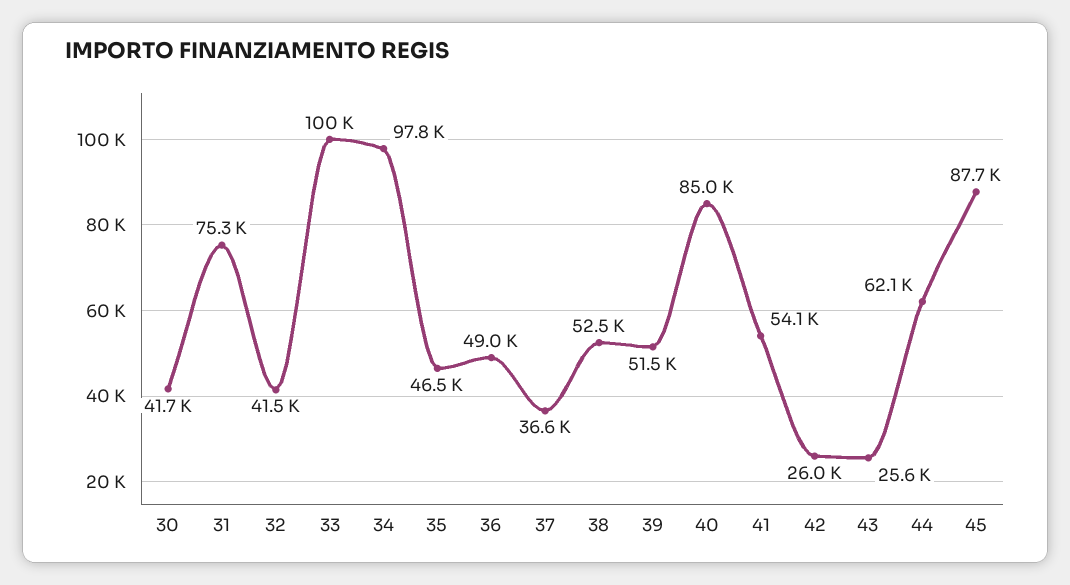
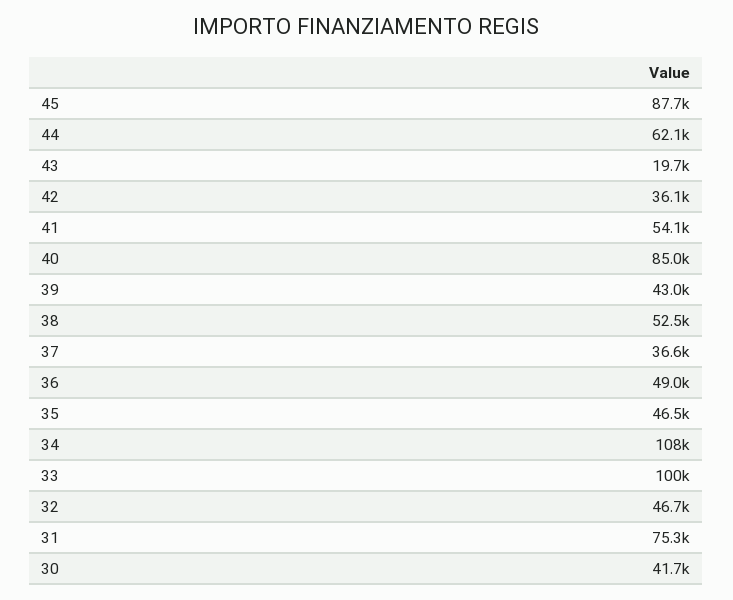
32: 41500 -> 46700
34: 97800 -> 108000
39: 51500 -> 43000
42: 26000 -> 36100
43: 25600 -> 19700

